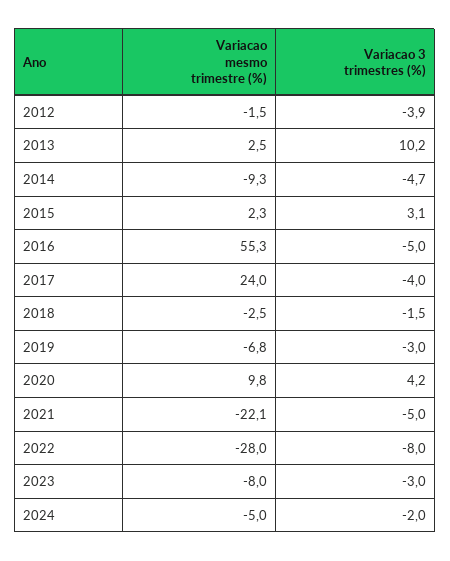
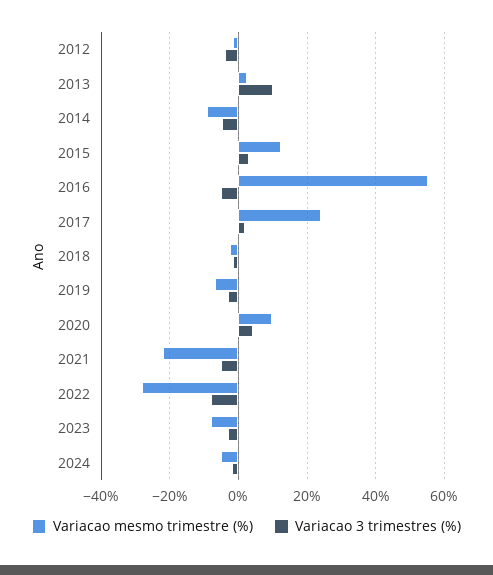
Variacao mesmo trimestre (%), 2015: 2.3 -> 12
Variacao 3 trimestres (%), 2017: -4 -> 2

